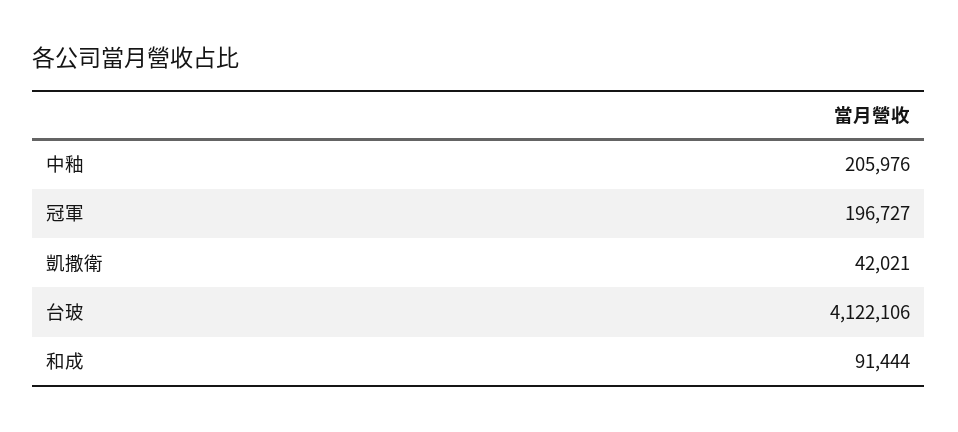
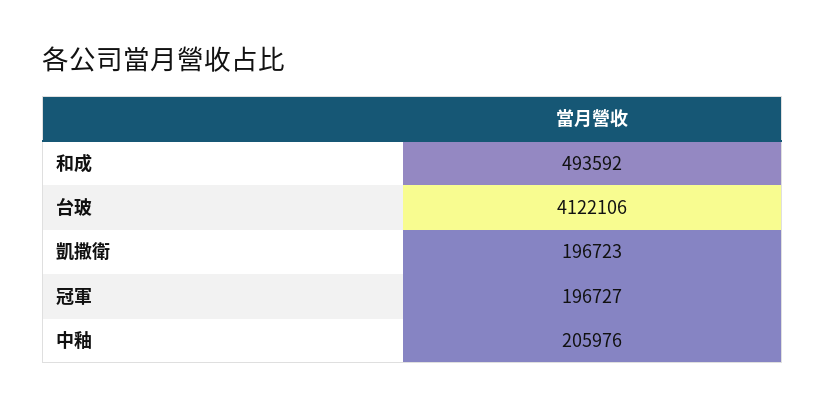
凱撒衛: 42021 -> 196723
和成: 91444 -> 493592

